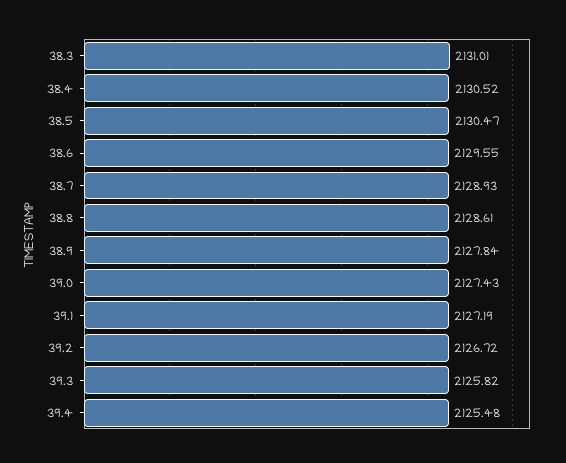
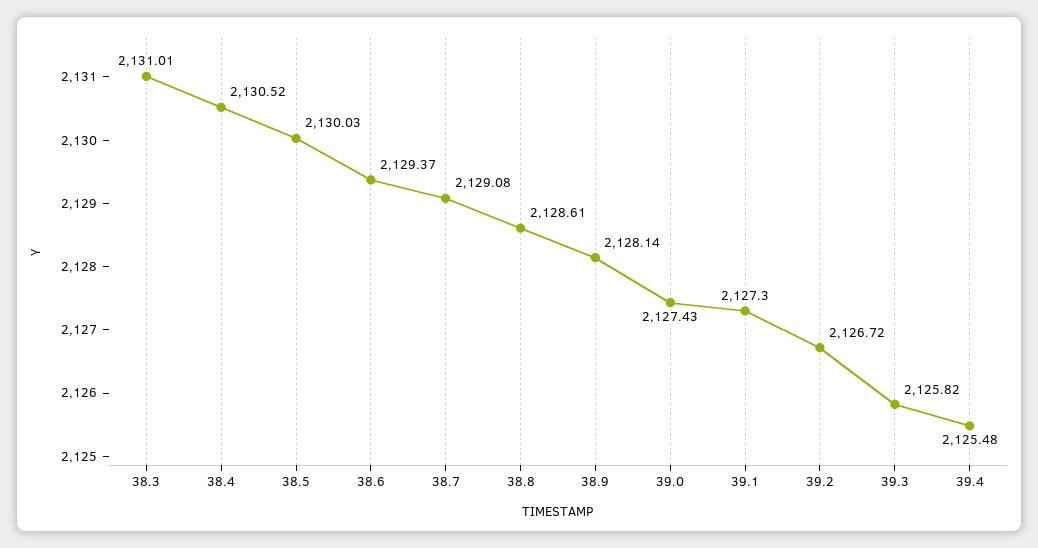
38.5: 2130.47 -> 2130.03
38.6: 2129.55 -> 2129.37
38.7: 2128.93 -> 2129.08
38.9: 2127.84 -> 2128.14
39.1: 2127.19 -> 2127.3

